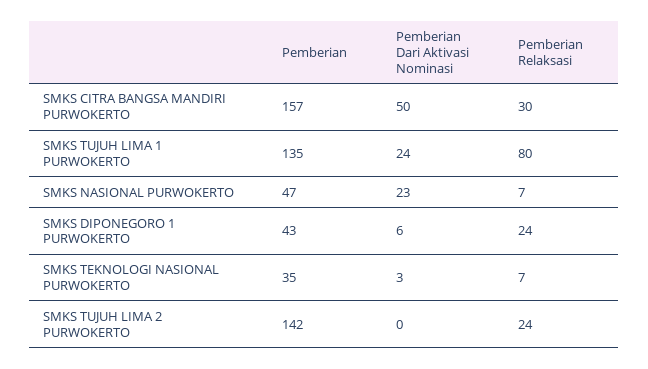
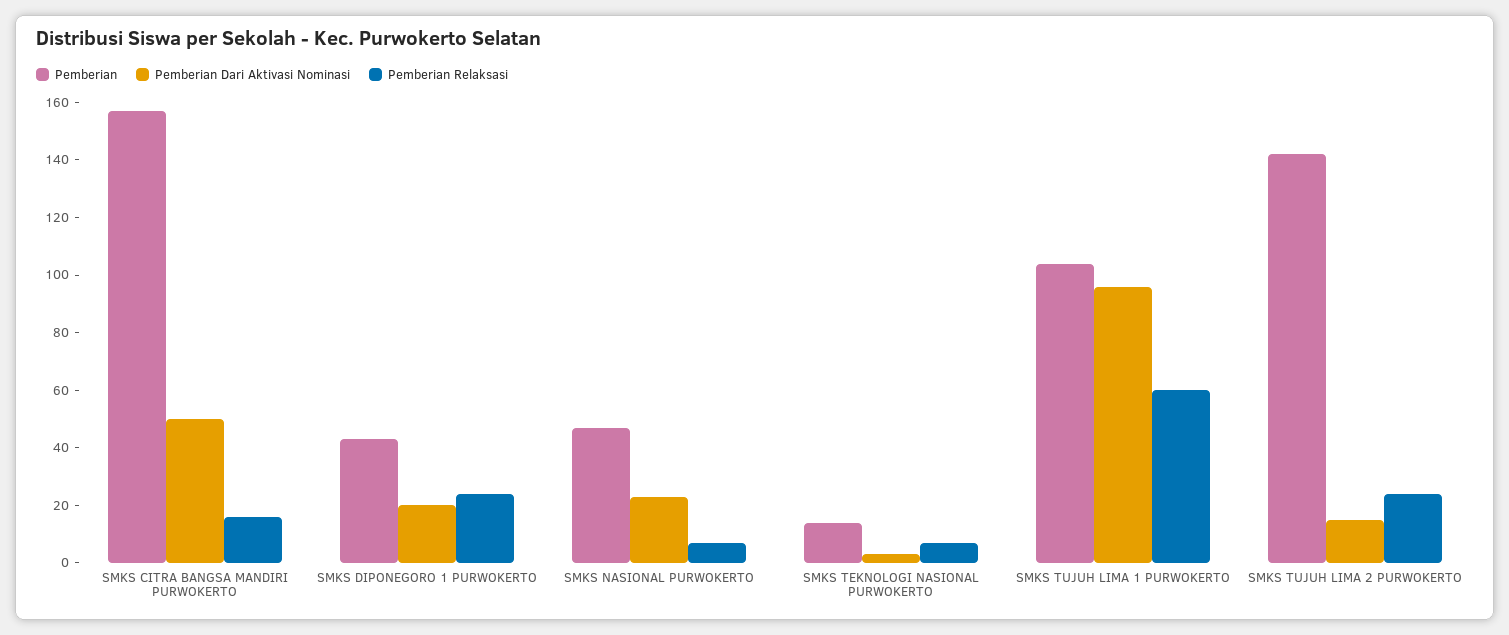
Pemberian Relaksasi, SMKS CITRA BANGSA MANDIRI PURWOKERTO: 30 -> 15
Pemberian, SMKS TUJUH LIMA 1 PURWOKERTO: 135 -> 105
Pemberian Dari Aktivasi Nominasi, SMKS TUJUH LIMA 1 PURWOKERTO: 24 -> 95
Pemberian Relaksasi, SMKS TUJUH LIMA 1 PURWOKERTO: 80 -> 60
Pemberian Dari Aktivasi Nominasi, SMKS DIPONEGORO 1 PURWOKERTO: 6 -> 20
Pemberian, SMKS TEKNOLOGI NASIONAL PURWOKERTO: 35 -> 15
Pemberian Dari Aktivasi Nominasi, SMKS TUJUH LIMA 2 PURWOKERTO: 0 -> 15

